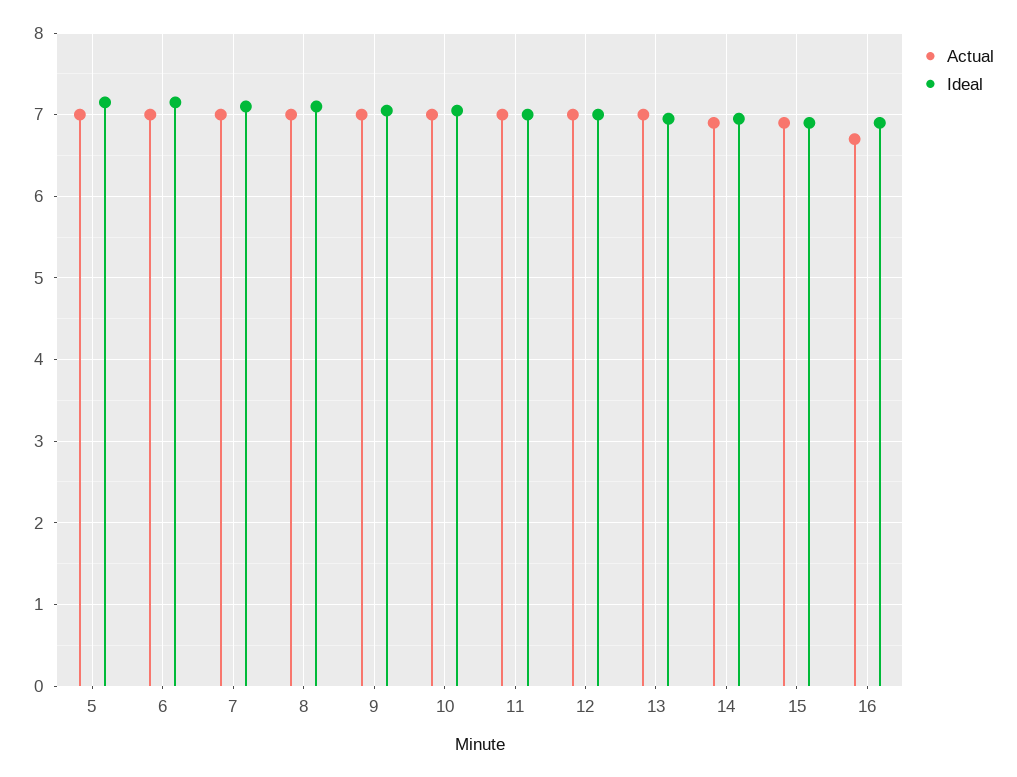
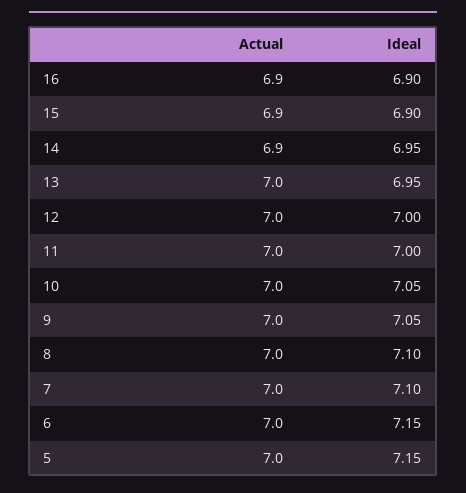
Actual, 16: 6.7 -> 6.9

